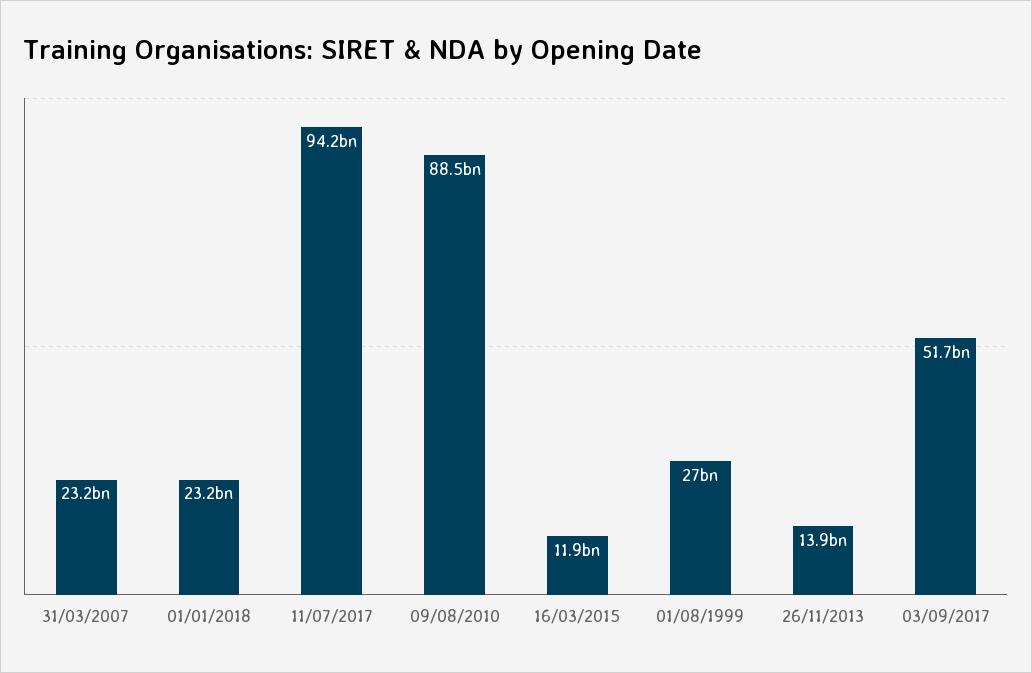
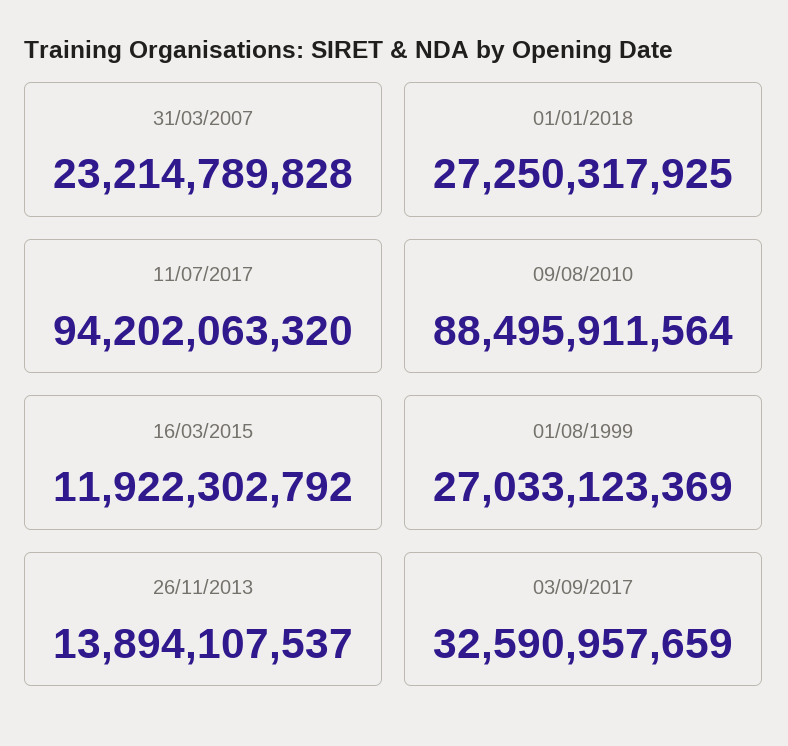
01/01/2018: 23200000000 -> 27250317925
03/09/2017: 51700000000 -> 32590957659

